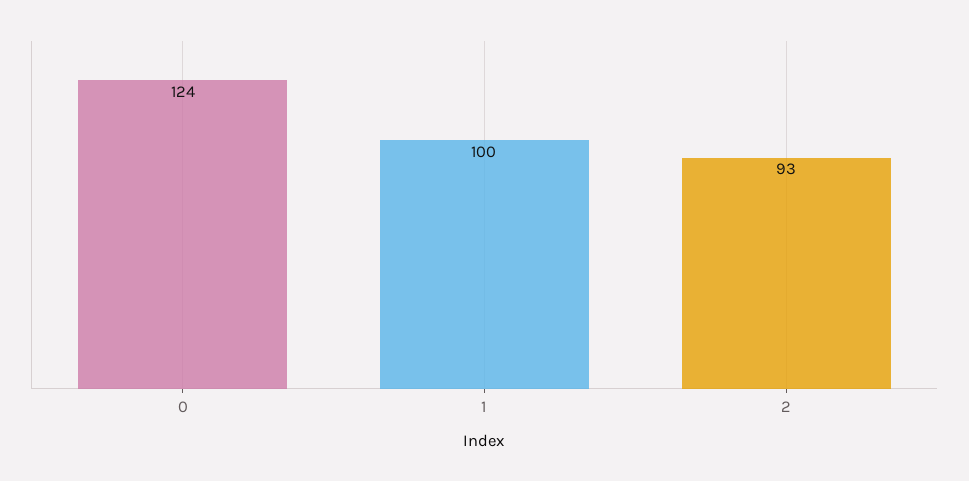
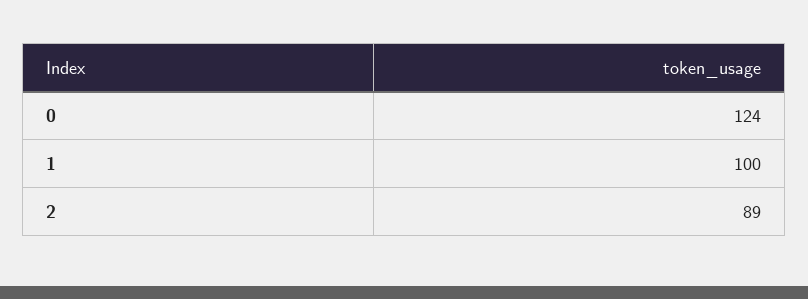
2: 93 -> 89

